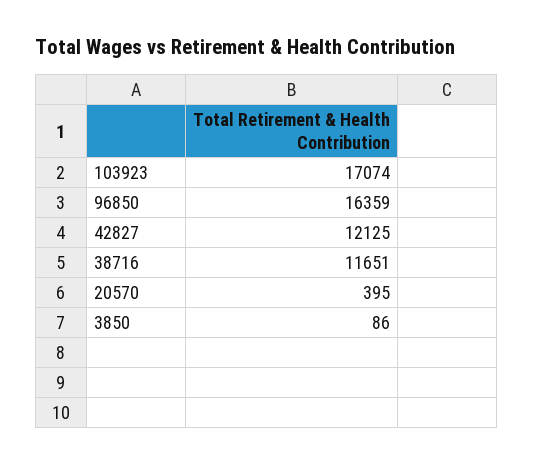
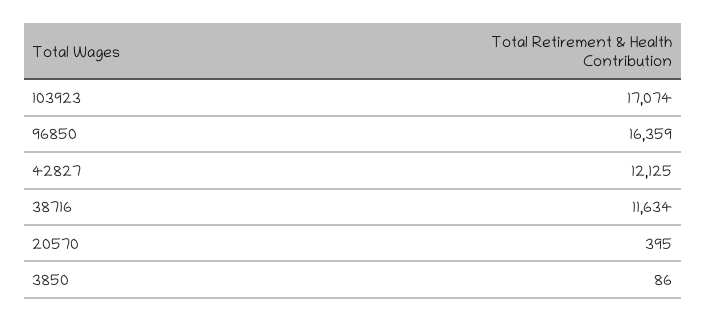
38716: 11651 -> 11634

